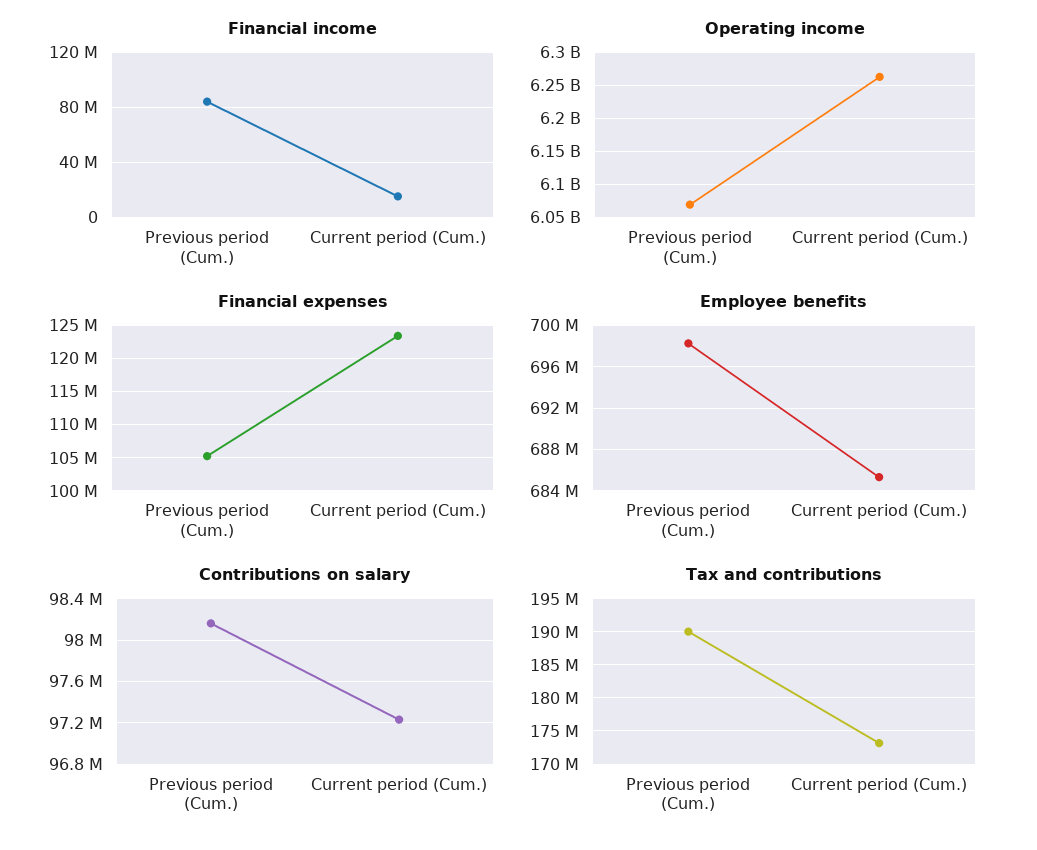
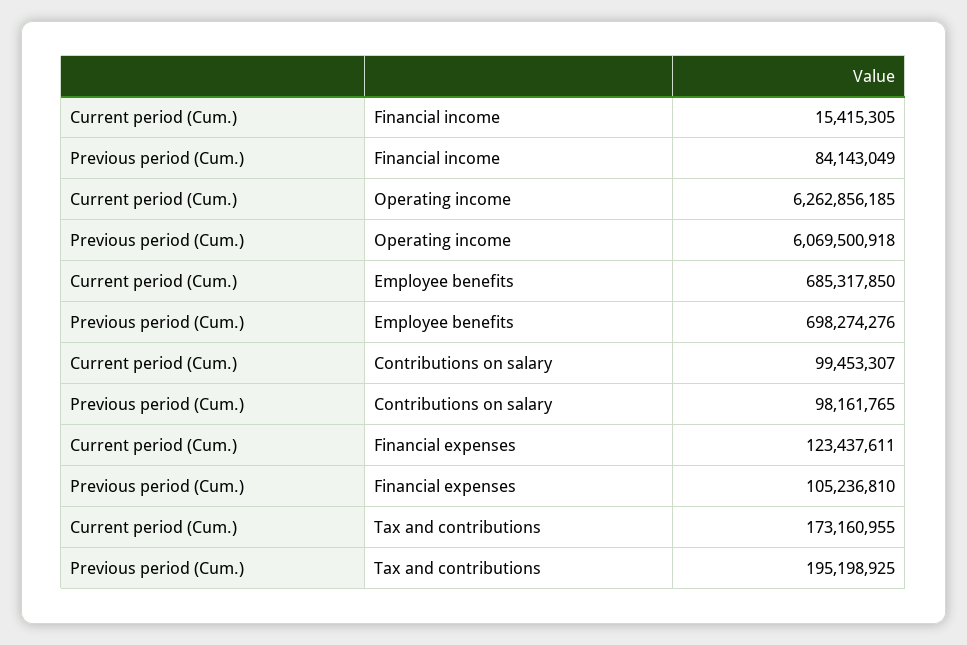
Contributions on salary, Current period (Cum.): 97200000 -> 99453307
Tax and contributions, Previous period (Cum.): 190000000 -> 195198925

